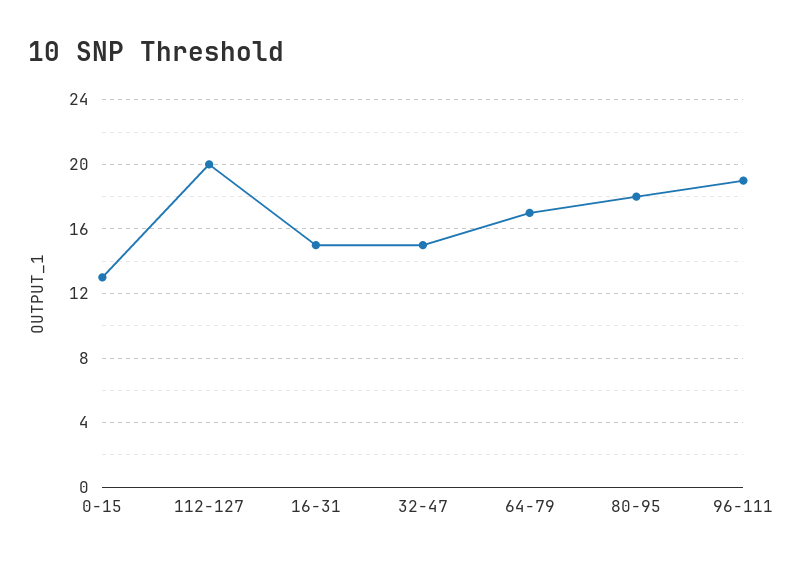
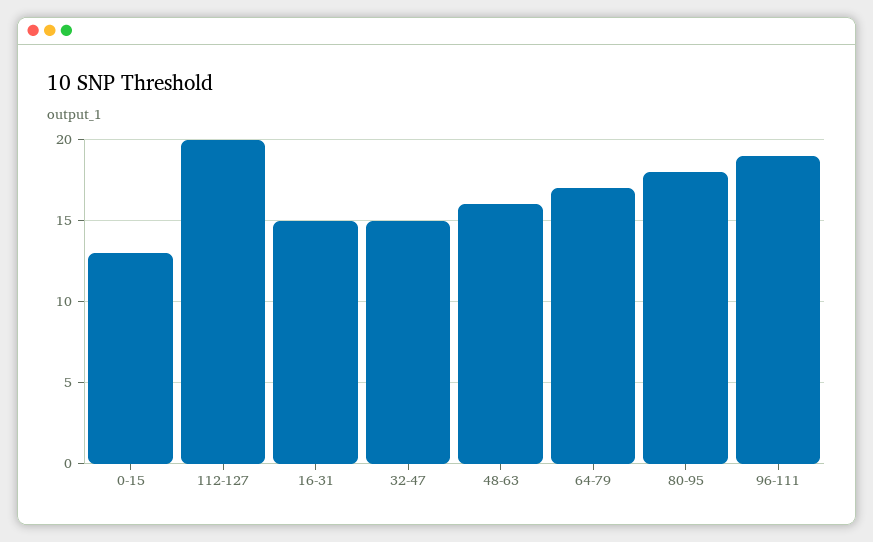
48-63: none -> 16

